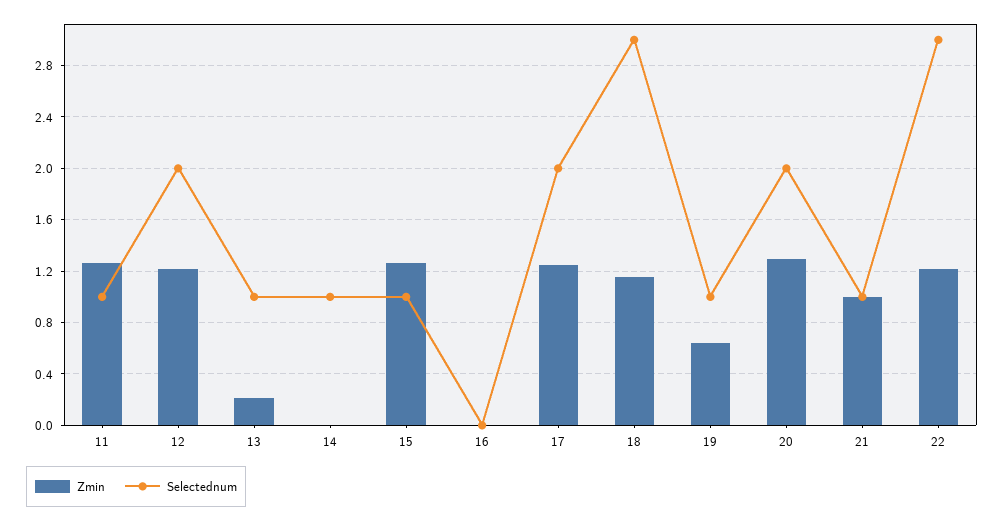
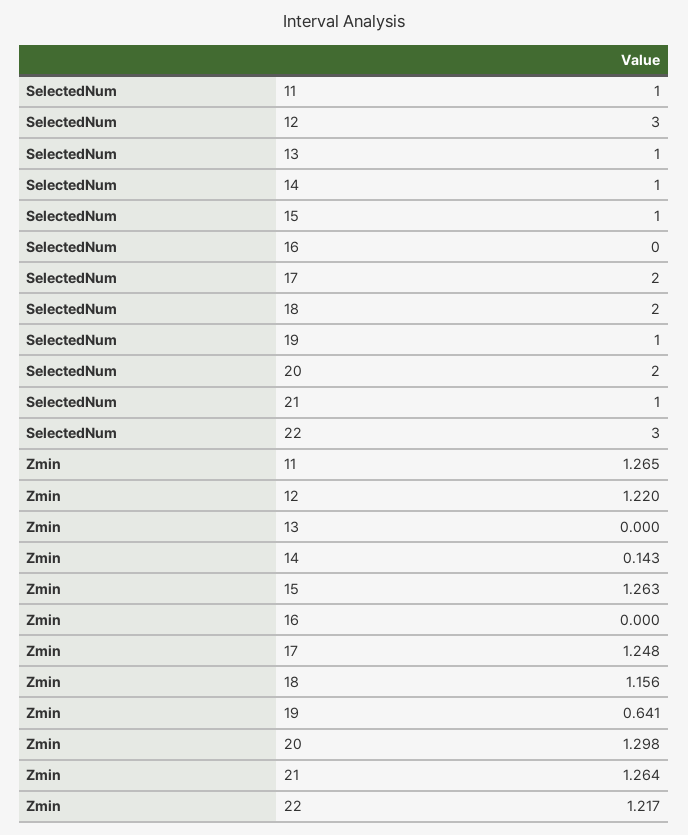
Selectednum, 12: 2 -> 3
Zmin, 13: 0.2 -> 0
Zmin, 14: 0 -> 0.143
Selectednum, 18: 3 -> 2
Zmin, 21: 1 -> 1.264

